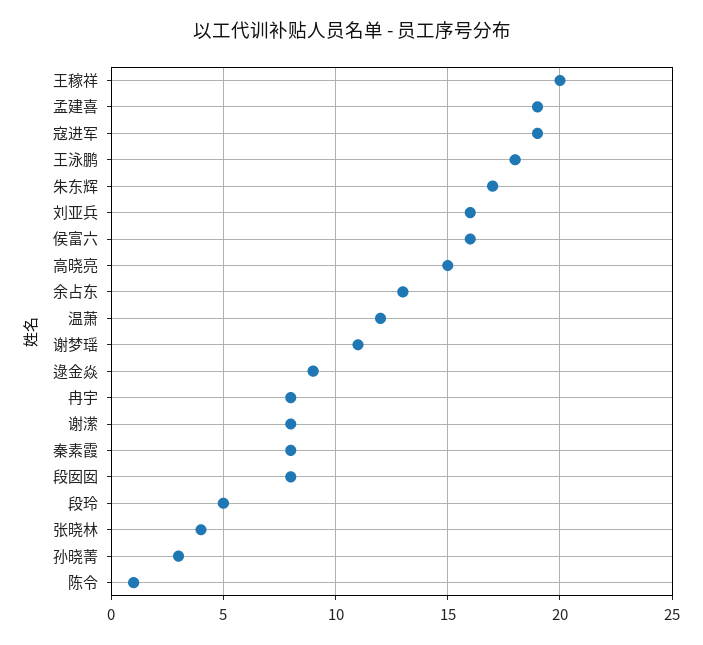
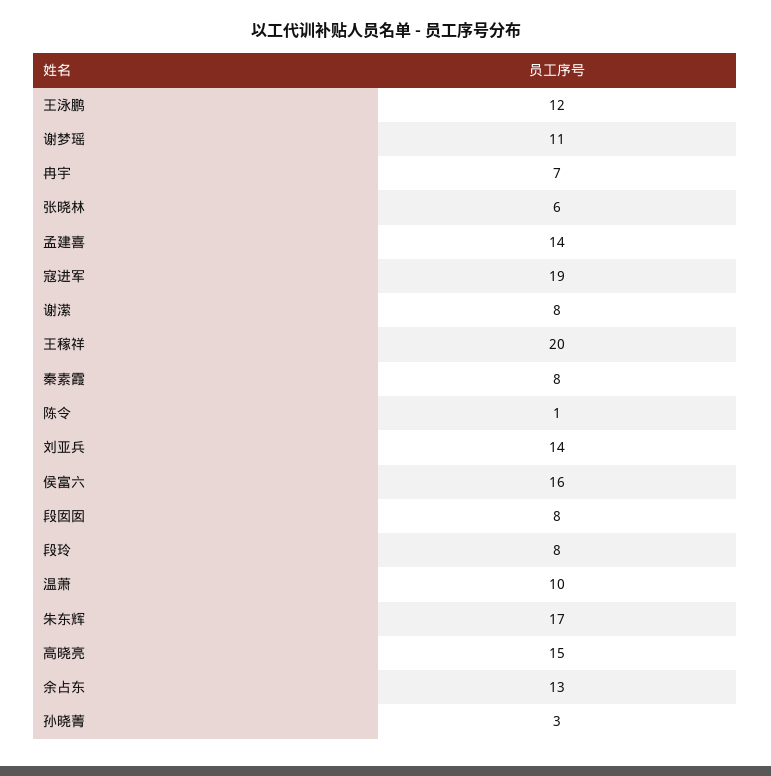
孟建喜: 19 -> 14
王泳鹏: 18 -> 12
刘亚兵: 16 -> 14
温萧: 12 -> 10
逯金焱: 9 -> none
冉宇: 8 -> 7
段玲: 5 -> 8
张晓林: 4 -> 6

